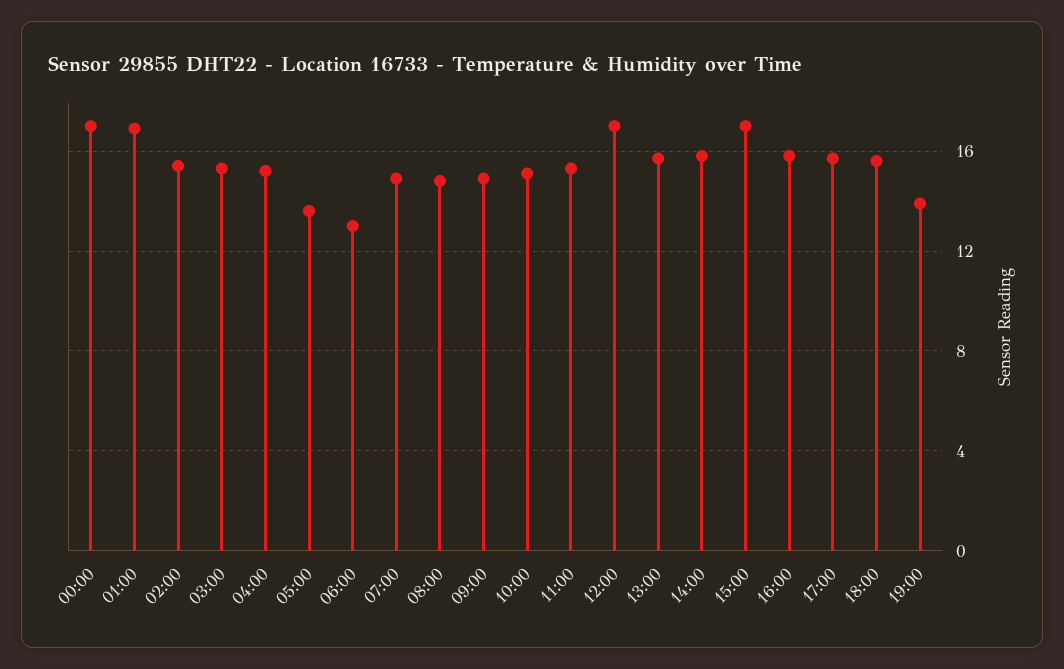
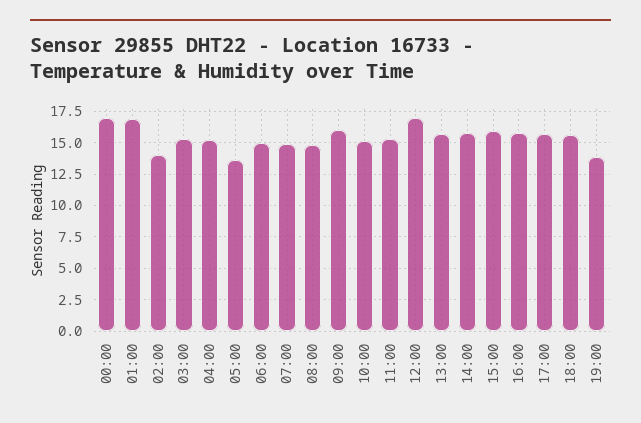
02:00: 15.5 -> 14
06:00: 13 -> 15
09:00: 15 -> 16
15:00: 17 -> 16

